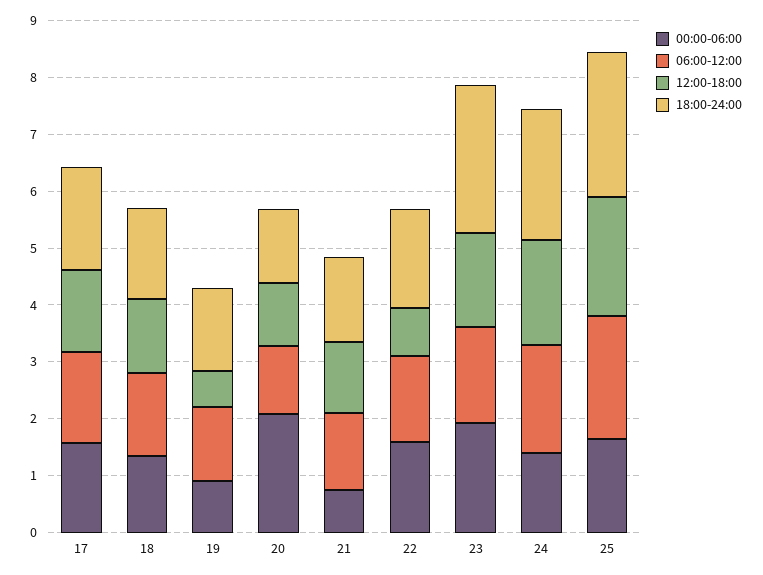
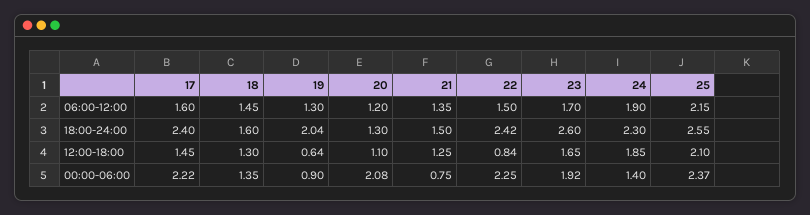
00:00-06:00, 17: 1.6 -> 2.22
18:00-24:00, 17: 1.8 -> 2.4
18:00-24:00, 19: 1.4 -> 2.04
00:00-06:00, 22: 1.6 -> 2.25
18:00-24:00, 22: 1.8 -> 2.42
00:00-06:00, 25: 1.6 -> 2.37

